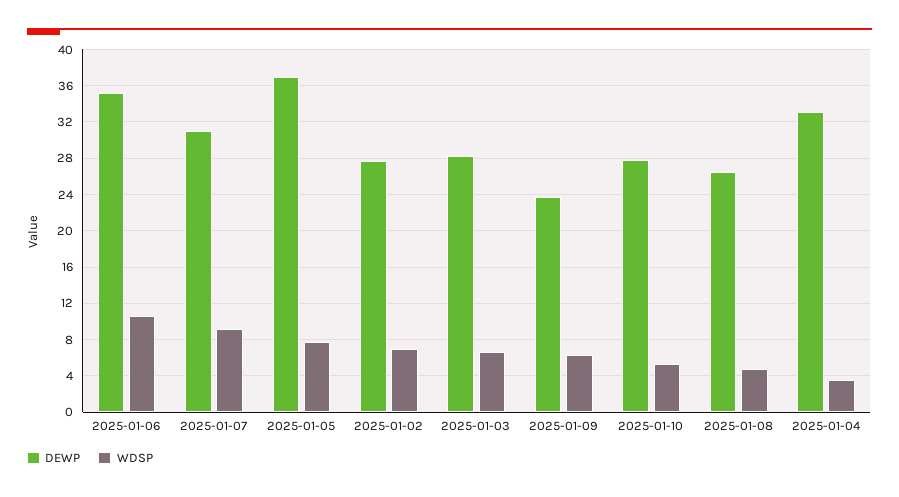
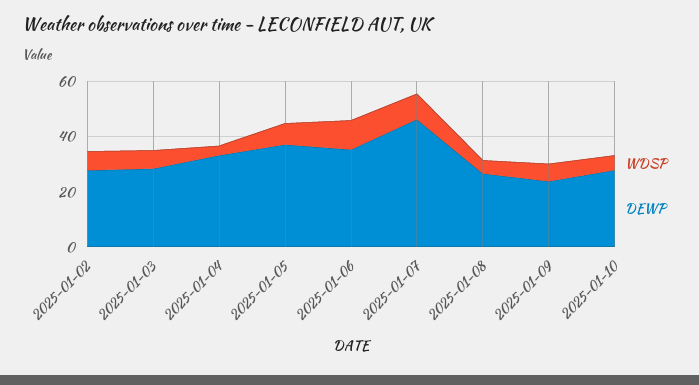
DEWP, 2025-01-07: 31 -> 45

